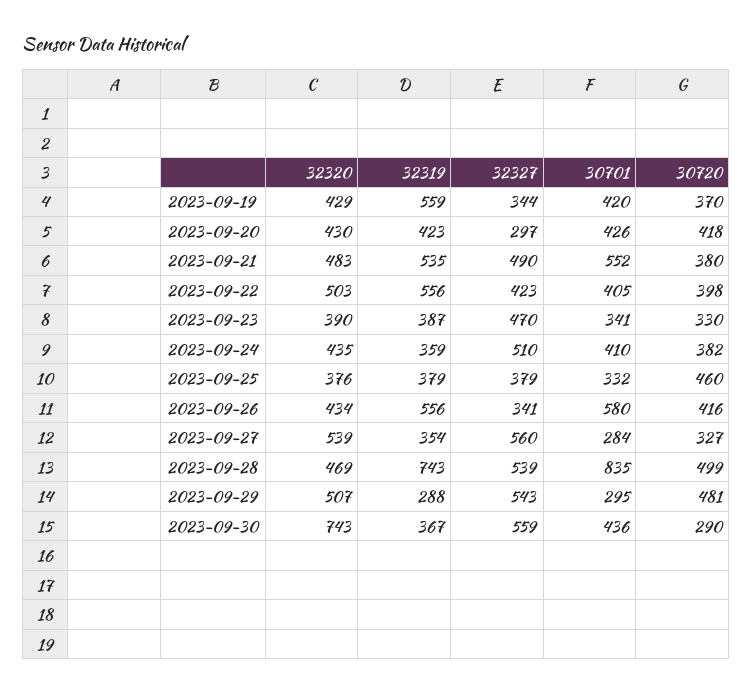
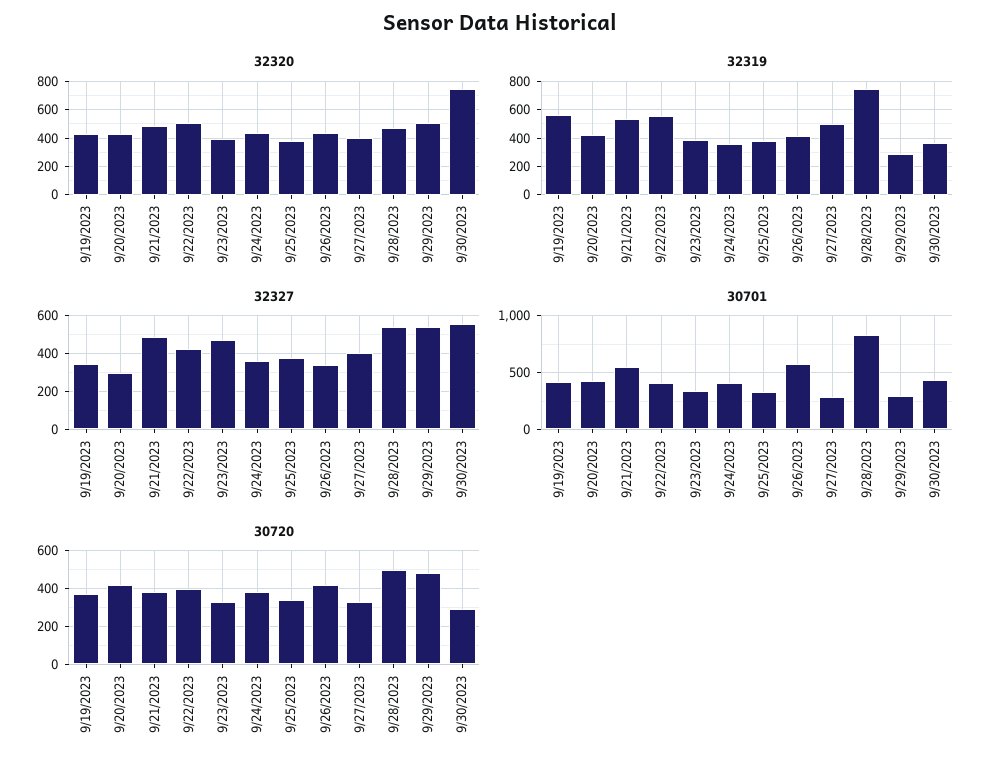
32327, 2023-09-24: 510 -> 350
30720, 2023-09-25: 460 -> 350
32319, 2023-09-26: 556 -> 400
32320, 2023-09-27: 539 -> 400
32319, 2023-09-27: 354 -> 500
32327, 2023-09-27: 560 -> 400

